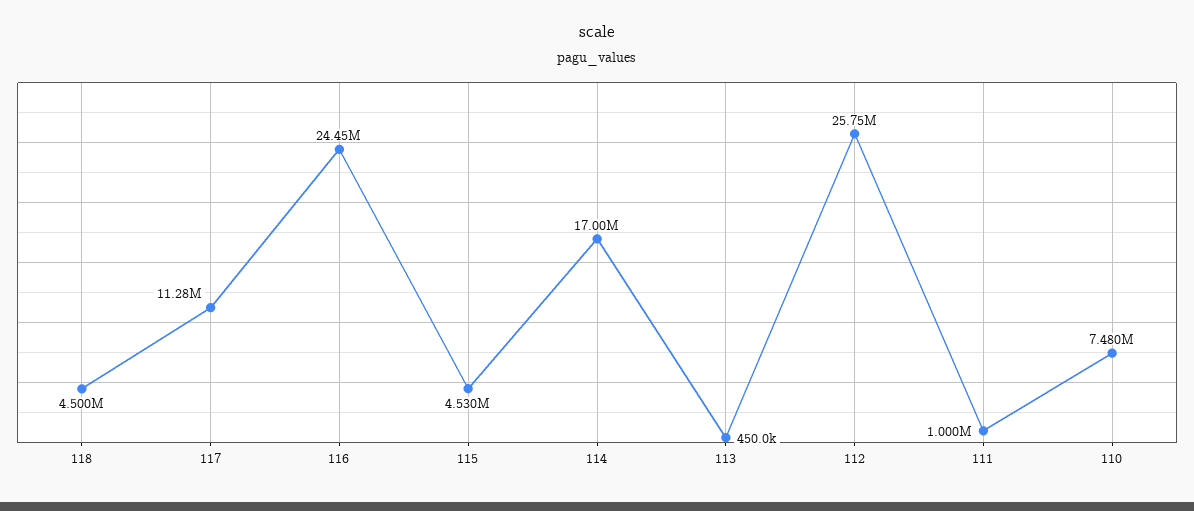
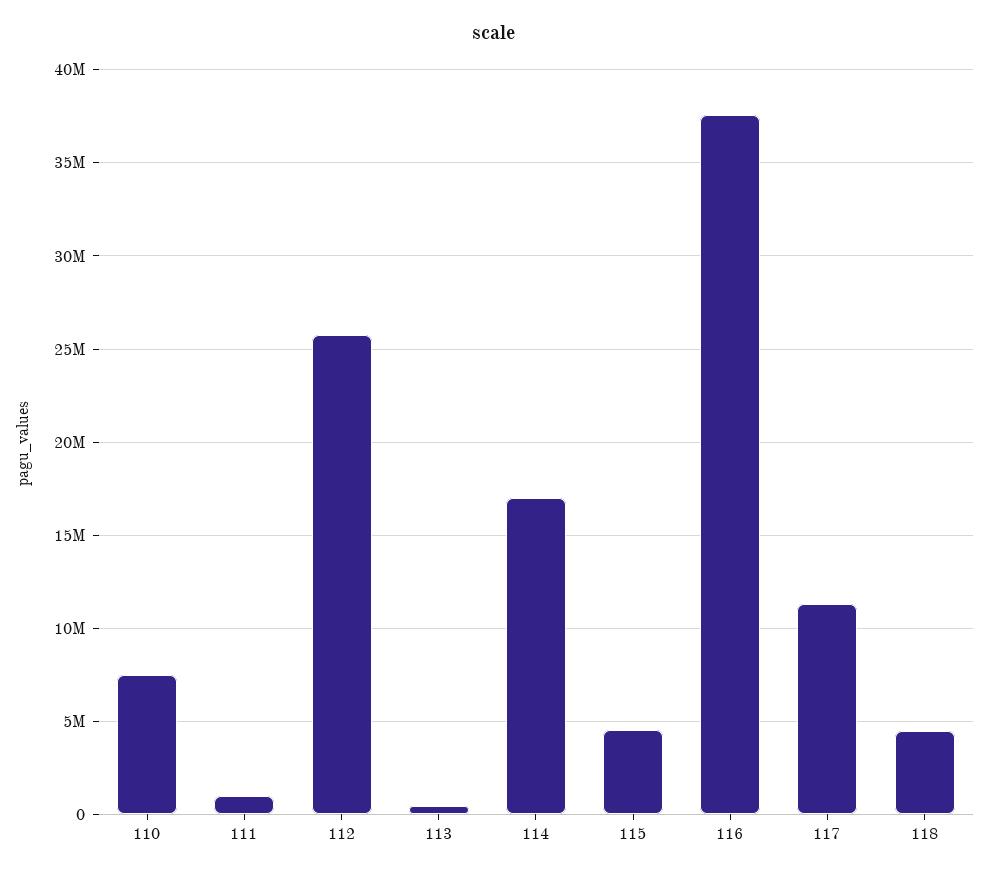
116: 24450000 -> 37500000

